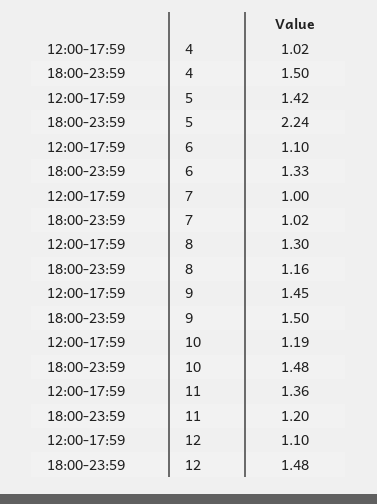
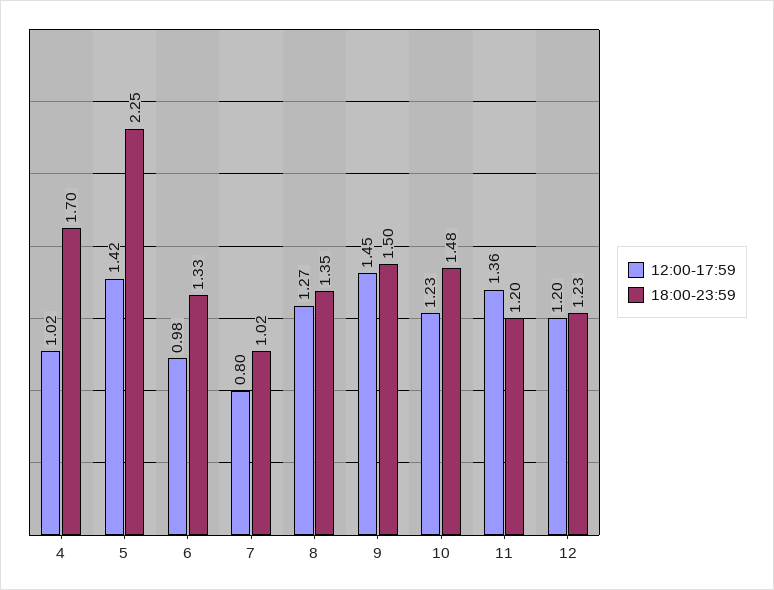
18:00-23:59, 4: 1.5 -> 1.7
18:00-23:59, 5: 2.24 -> 2.25
12:00-17:59, 6: 1.1 -> 0.98
12:00-17:59, 7: 1 -> 0.8
12:00-17:59, 8: 1.3 -> 1.27
18:00-23:59, 8: 1.16 -> 1.35
12:00-17:59, 10: 1.19 -> 1.23
12:00-17:59, 12: 1.1 -> 1.2
18:00-23:59, 12: 1.48 -> 1.23

